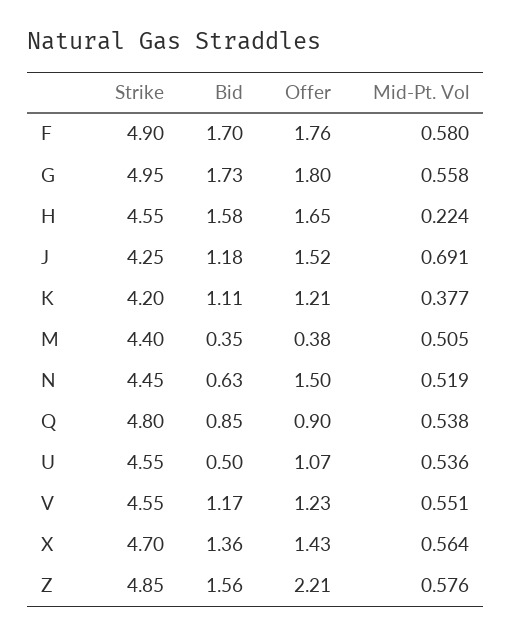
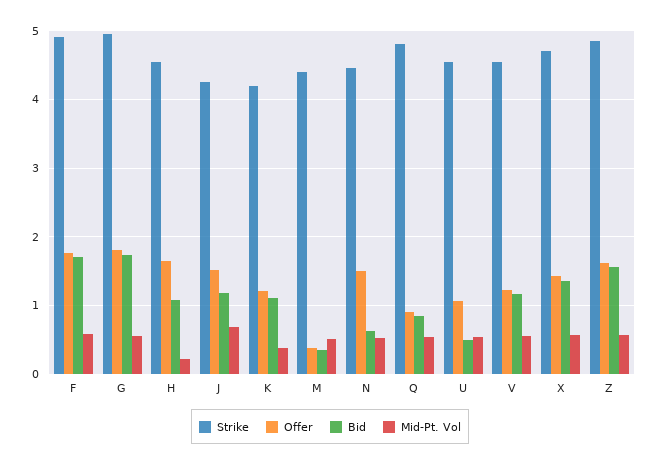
Bid, H: 1.58 -> 1.1
Offer, Z: 2.21 -> 1.6

